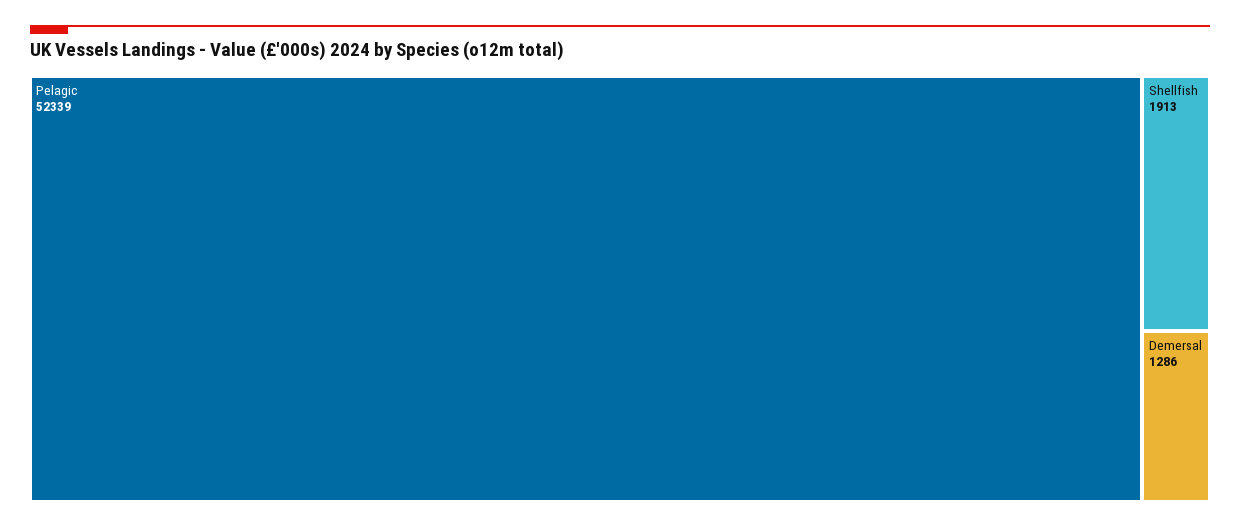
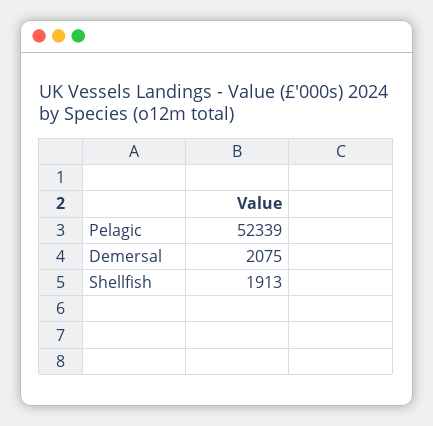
Demersal: 1286 -> 2075

